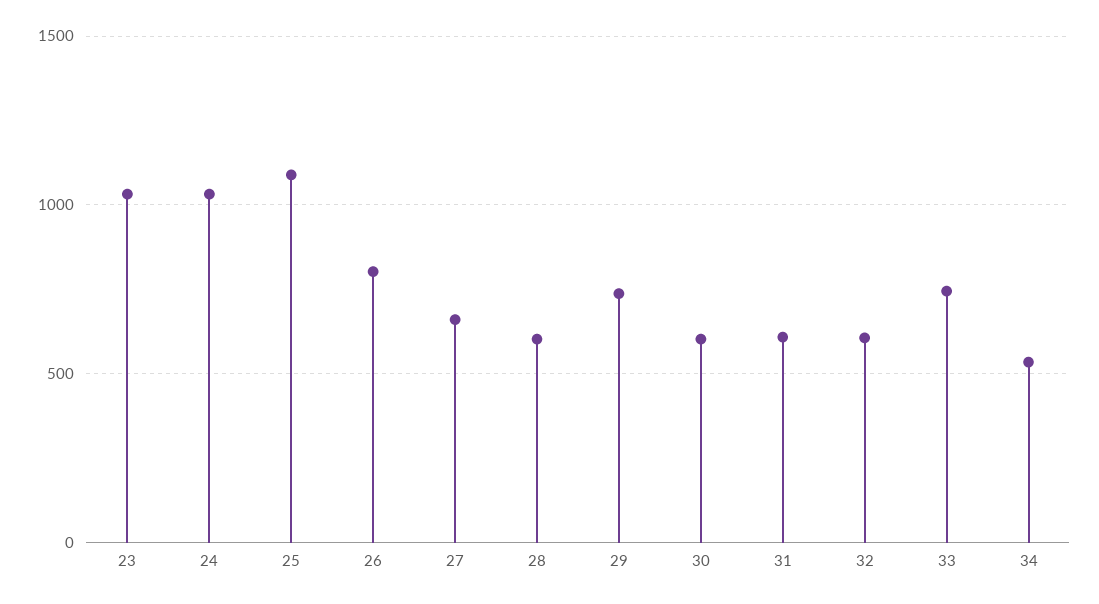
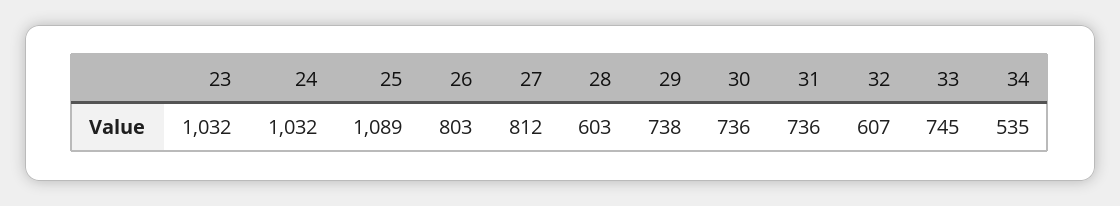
27: 650 -> 812
30: 600 -> 736
31: 600 -> 736

